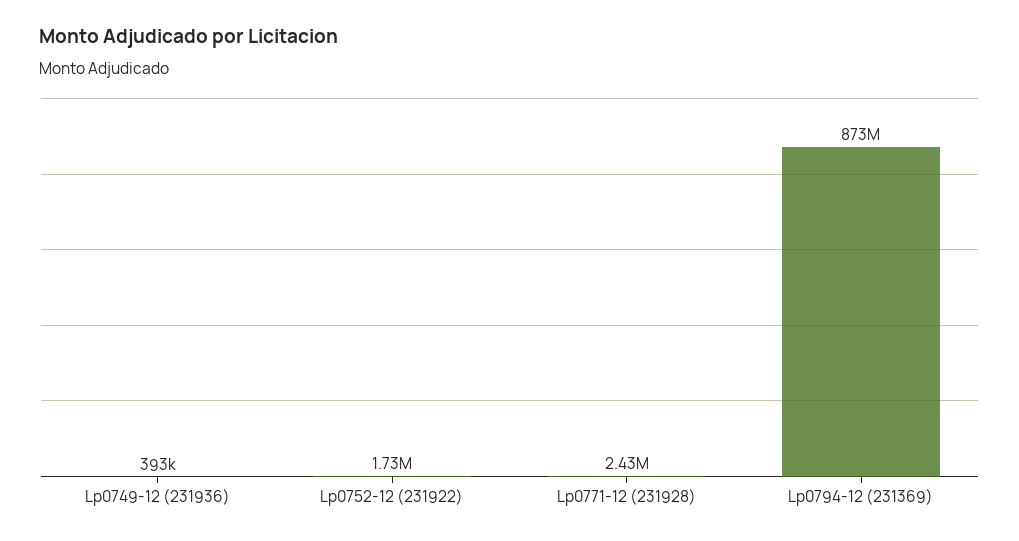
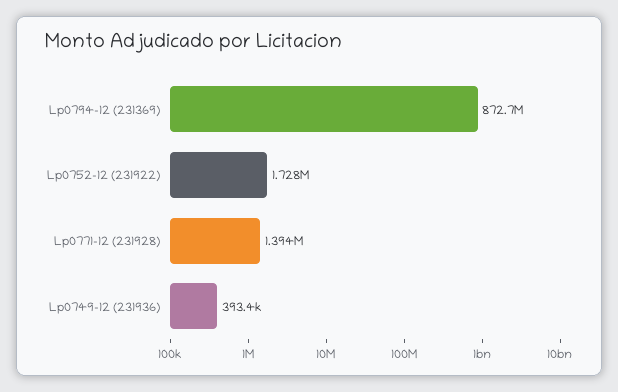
Lp0771-12 (231928): 2430000 -> 1394000

